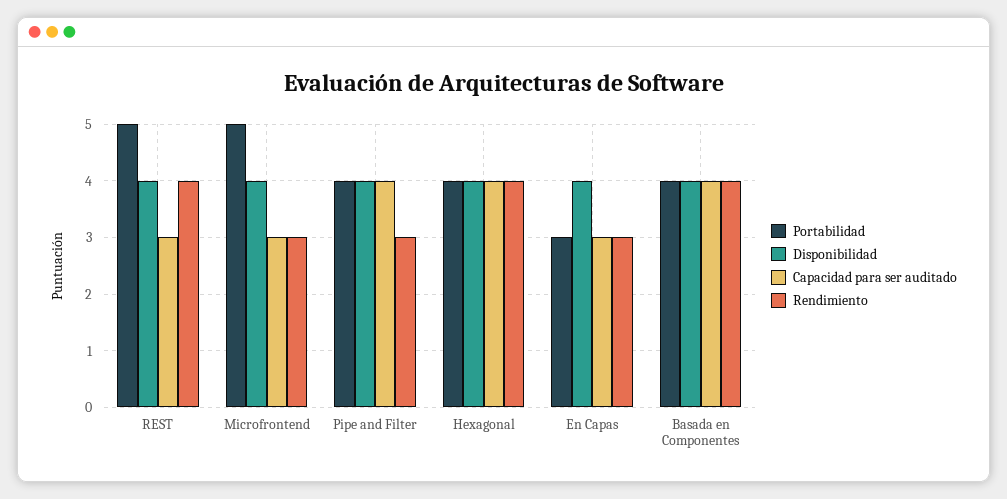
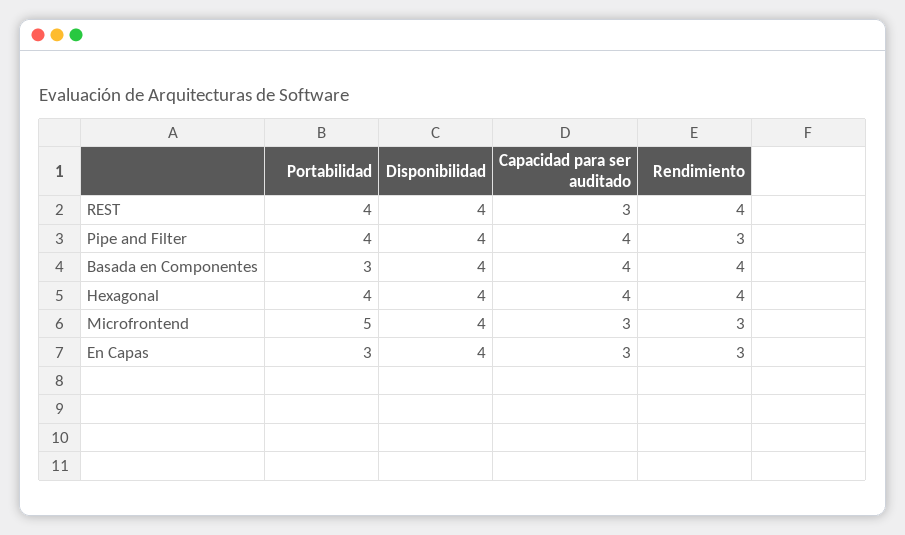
Portabilidad, REST: 5 -> 4
Portabilidad, Basada en Componentes: 4 -> 3

